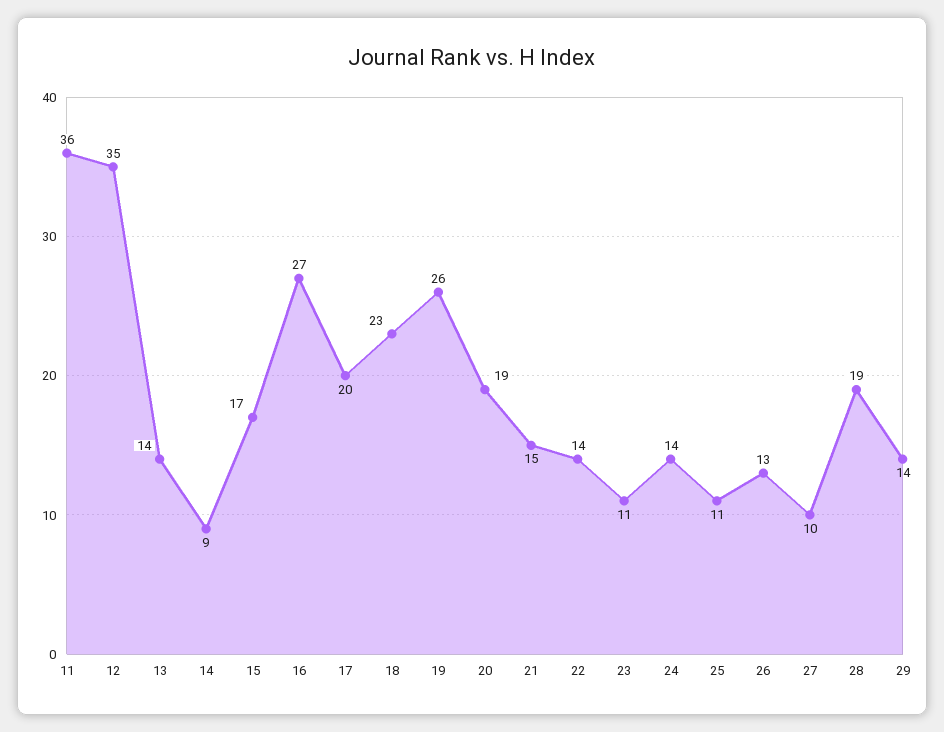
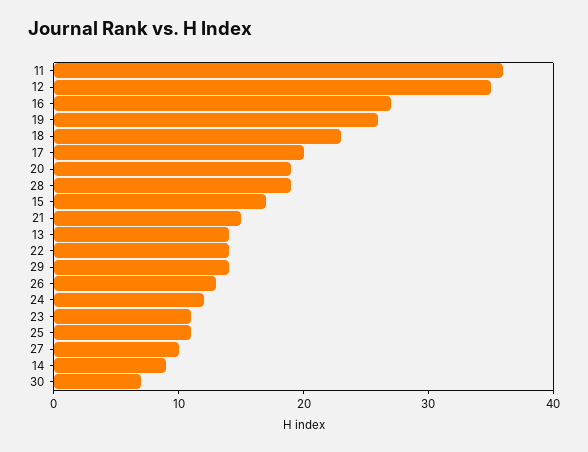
24: 14 -> 12
30: none -> 7

